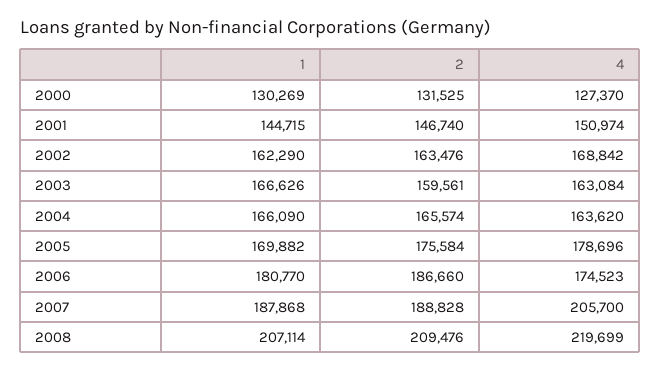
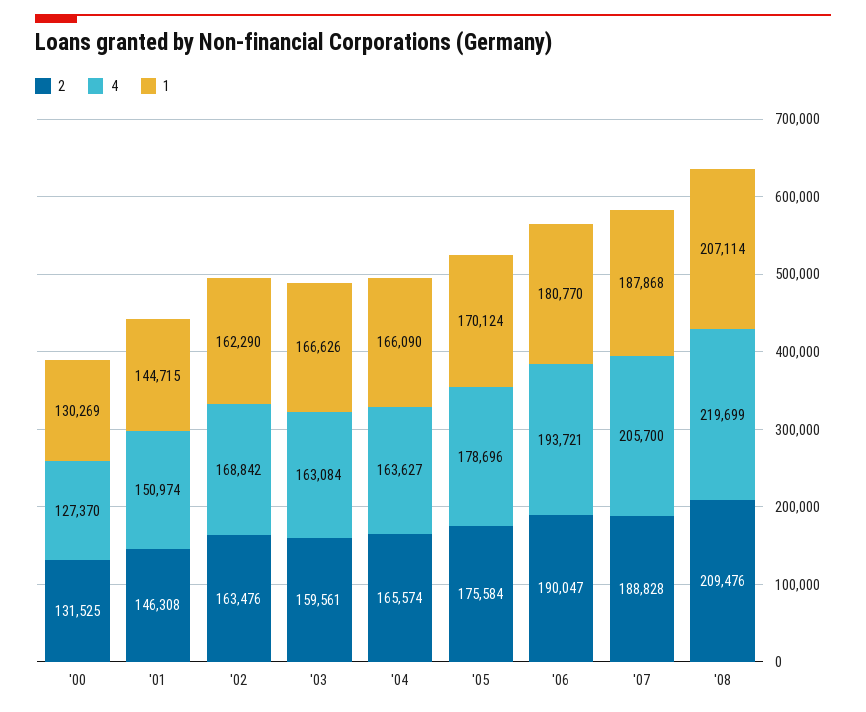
2, 2001: 146740 -> 146308
4, 2004: 163620 -> 163627
1, 2005: 169882 -> 170124
2, 2006: 186660 -> 190047
4, 2006: 174523 -> 193721

